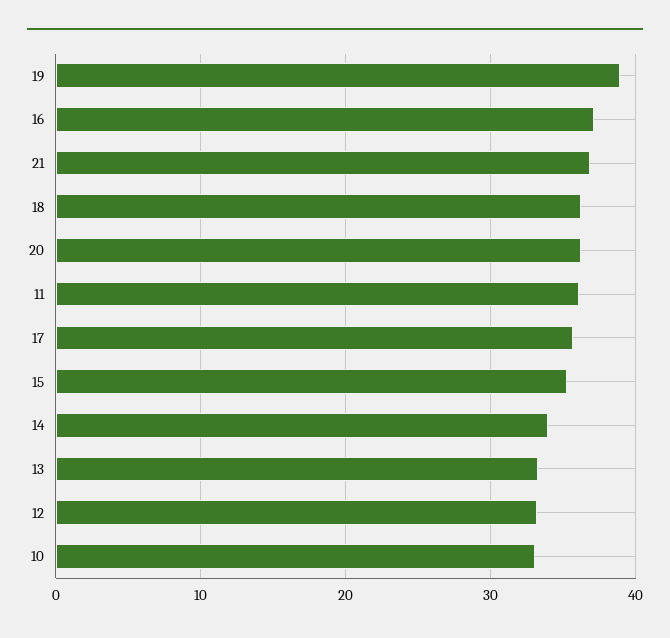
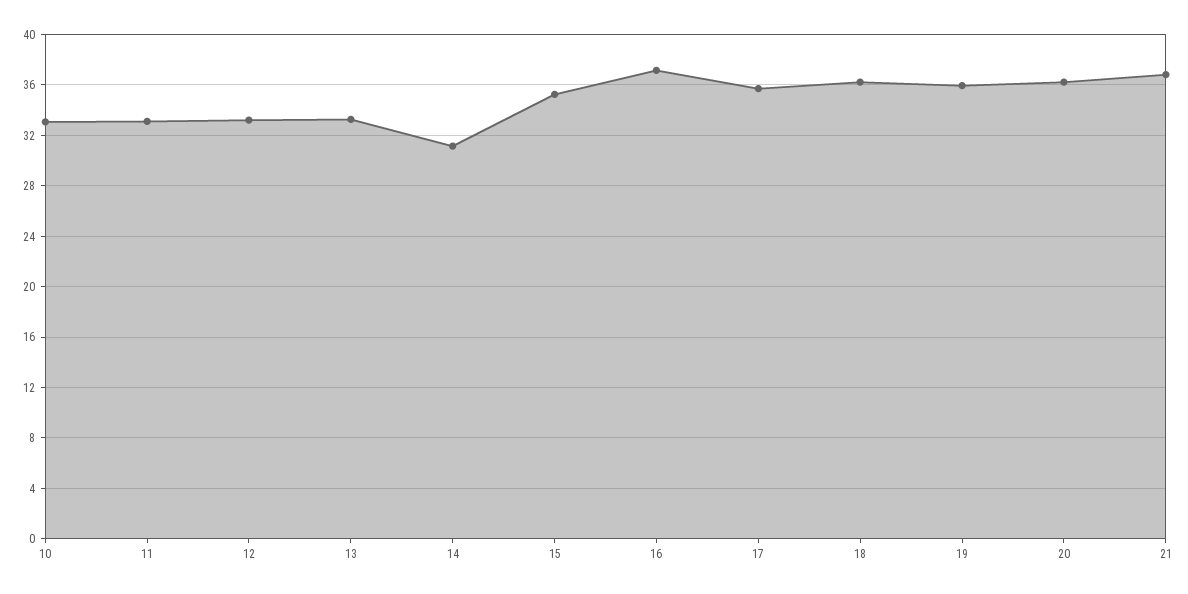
19: 39 -> 36
11: 36 -> 33
14: 34 -> 31

